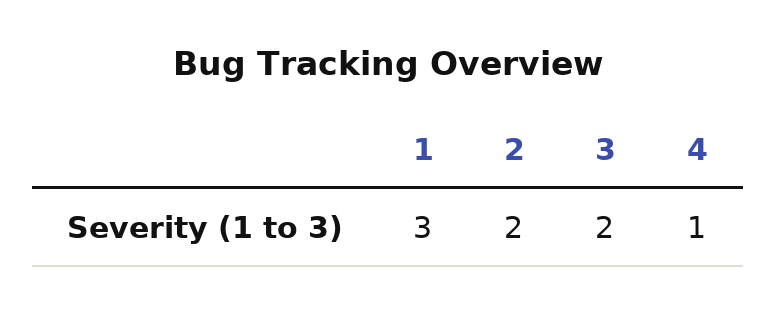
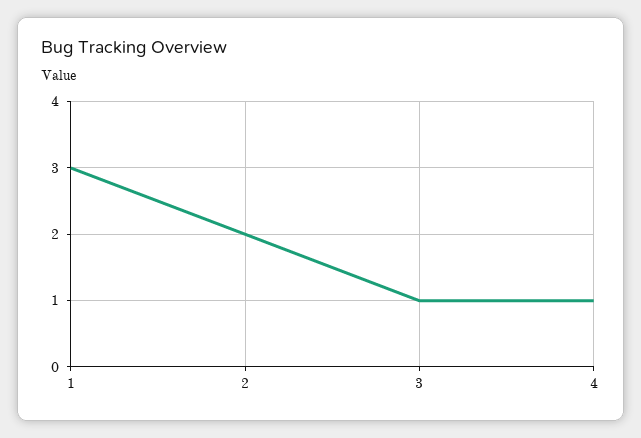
3: 2 -> 1

